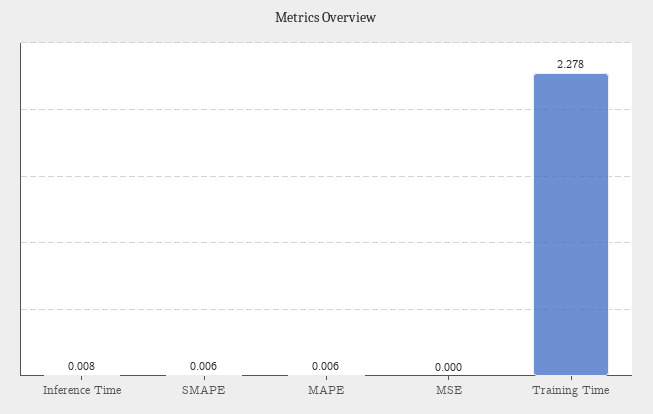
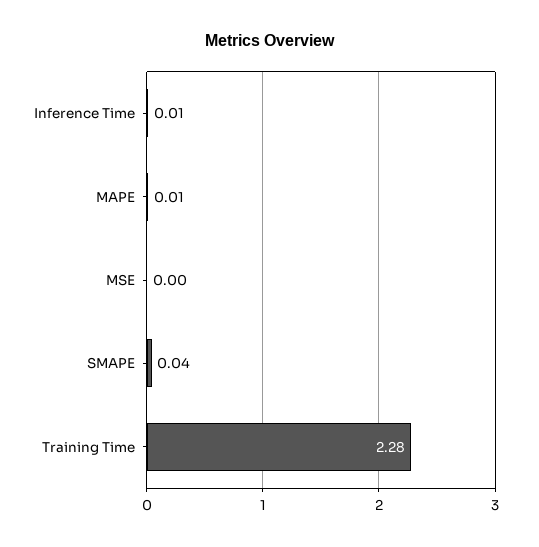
SMAPE: 0.006 -> 0.04

